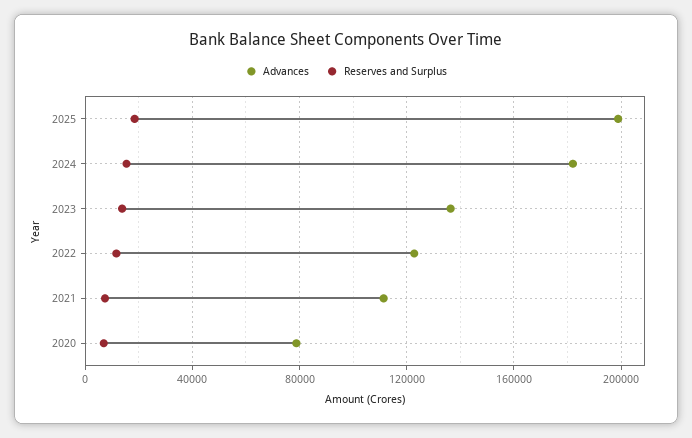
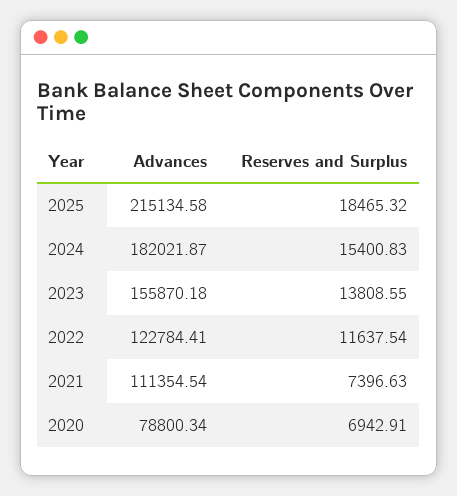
Advances, 2025: 200000 -> 215134.58
Advances, 2023: 135000 -> 155870.18

